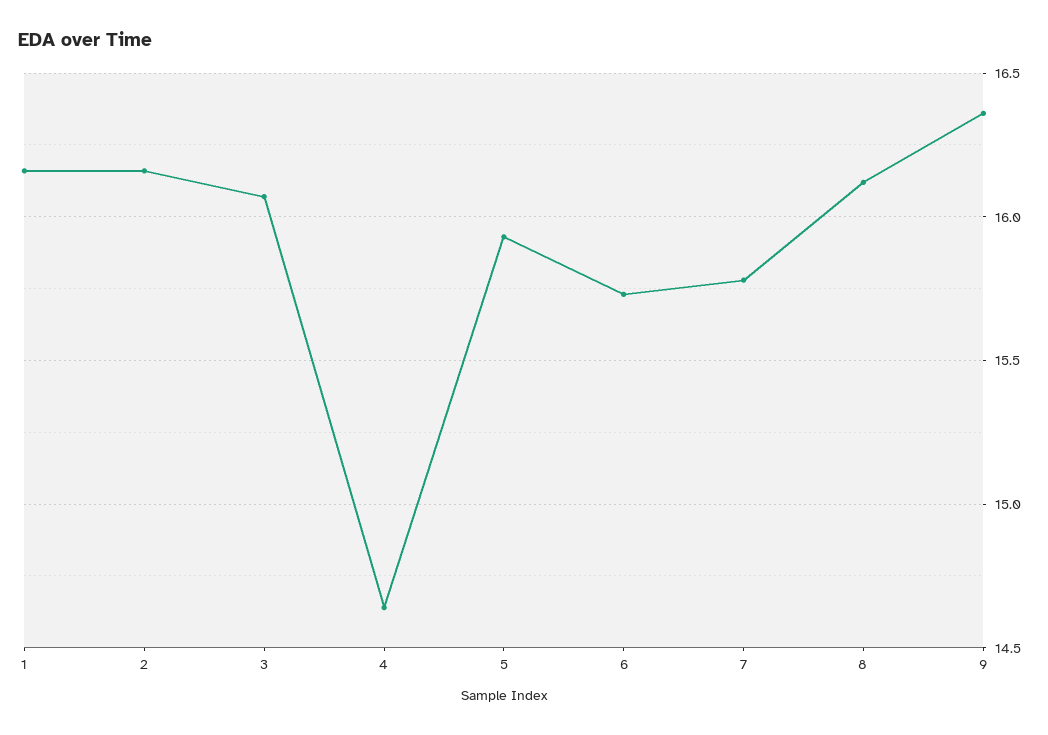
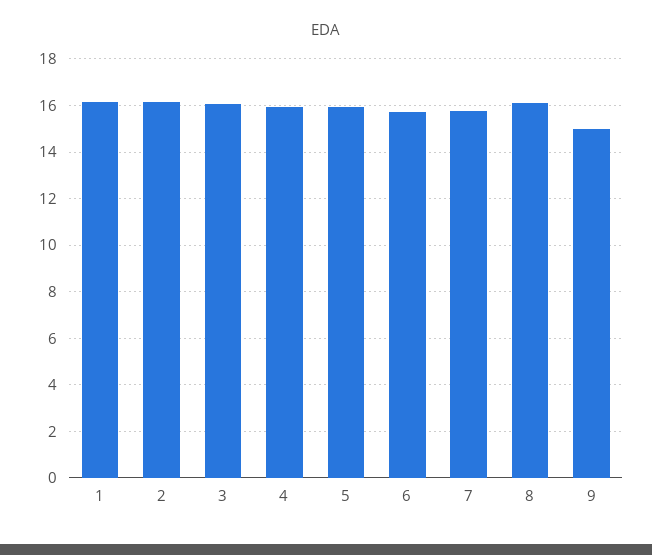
4: 14.65 -> 16
9: 16.35 -> 15

